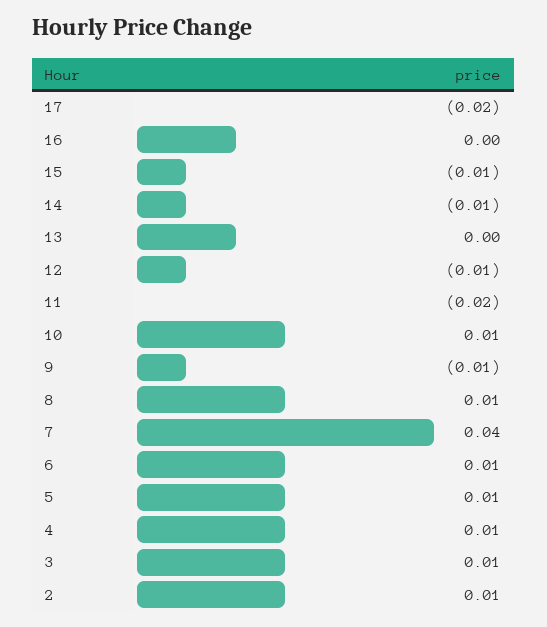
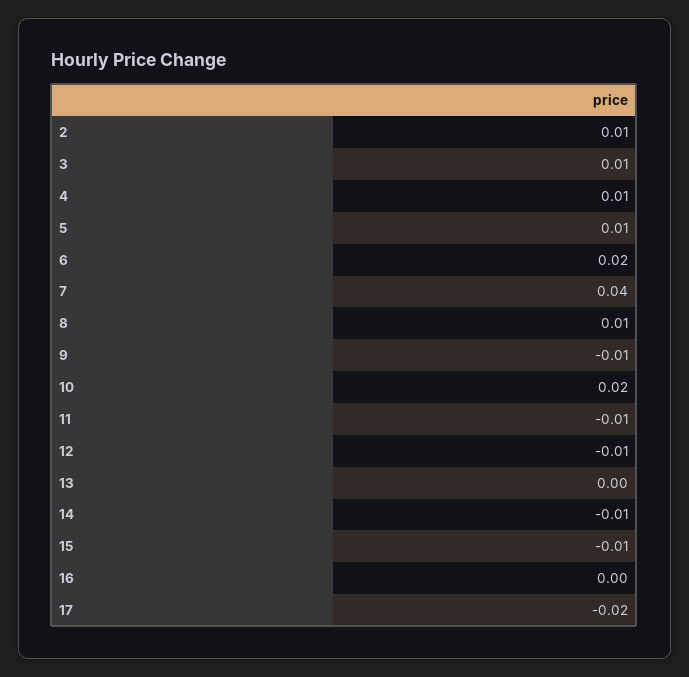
11: -0.02 -> -0.01
10: 0.01 -> 0.02
6: 0.01 -> 0.02

